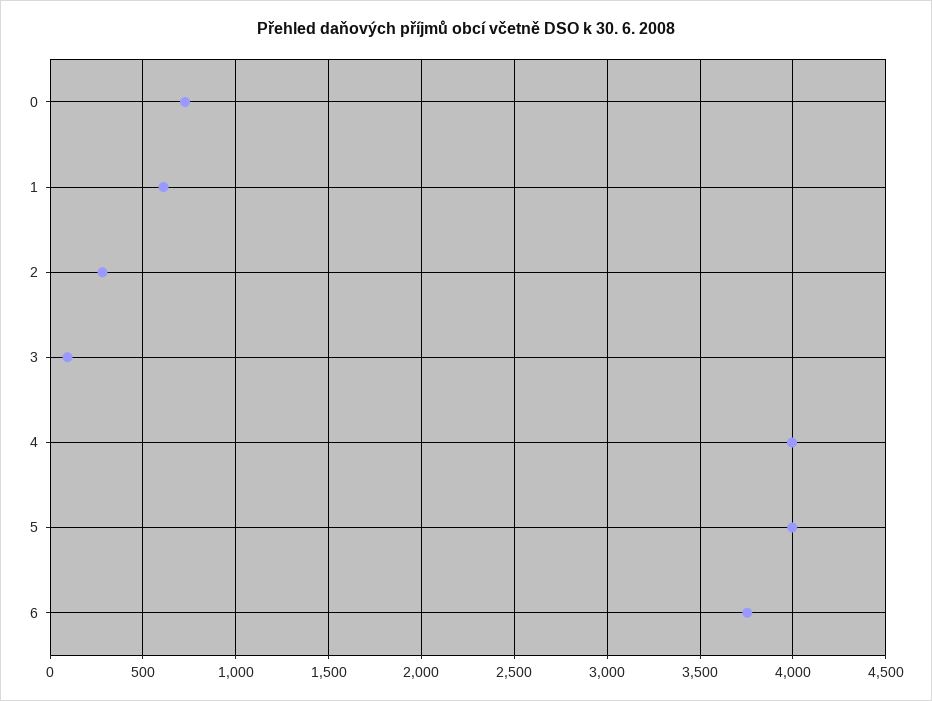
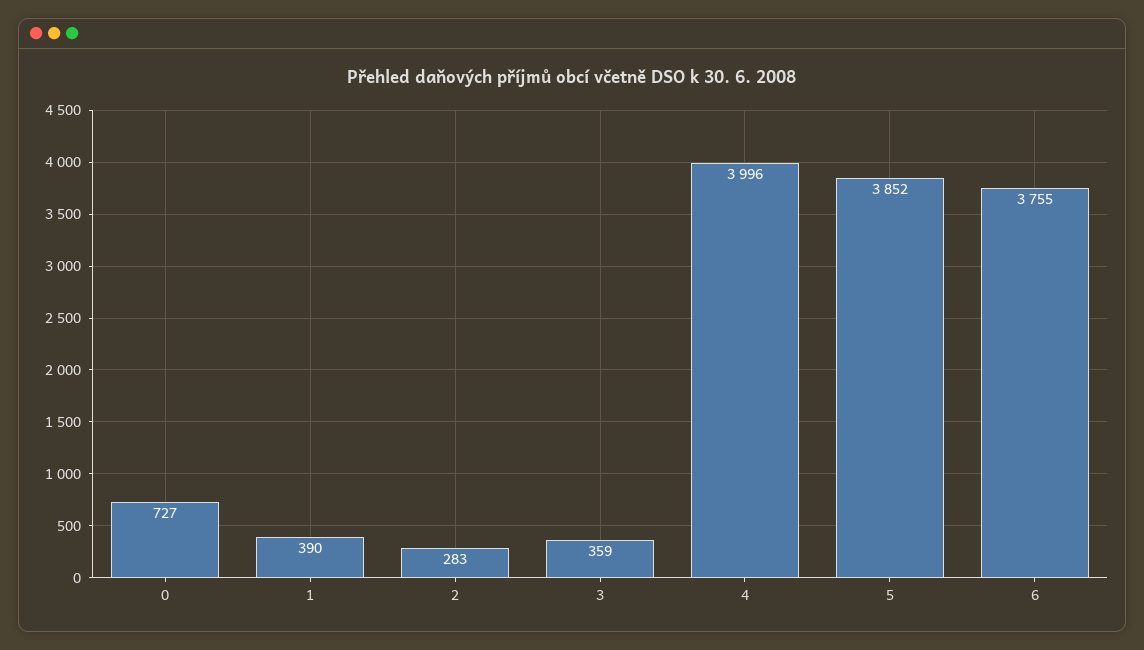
1: 600 -> 390
3: 100 -> 359
5: 4000 -> 3852

